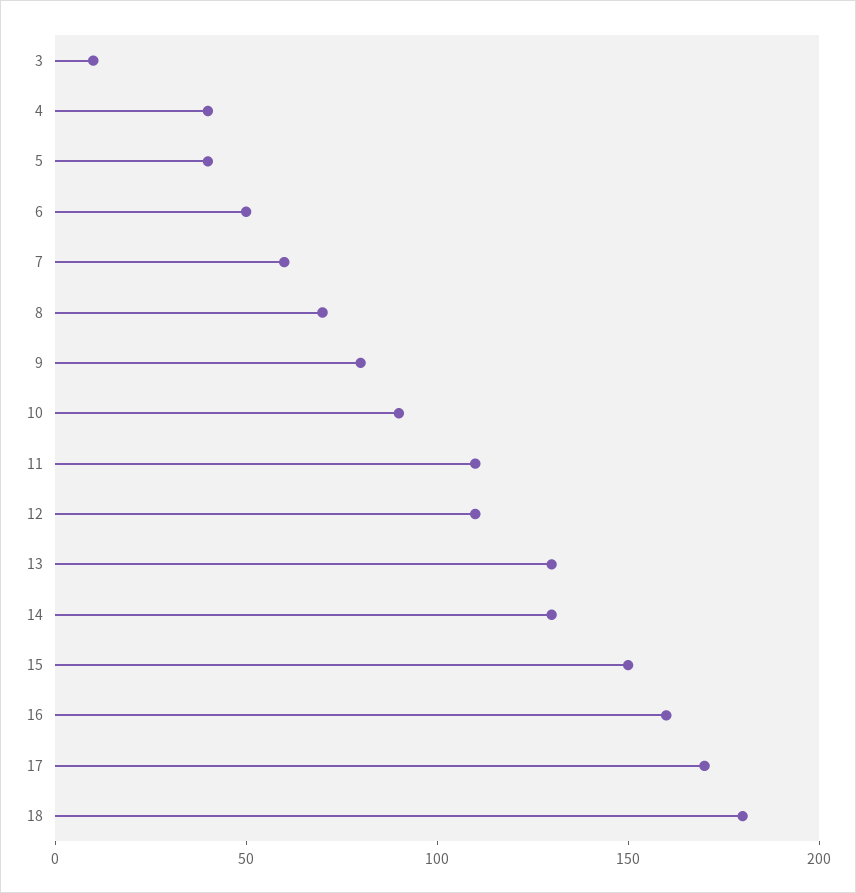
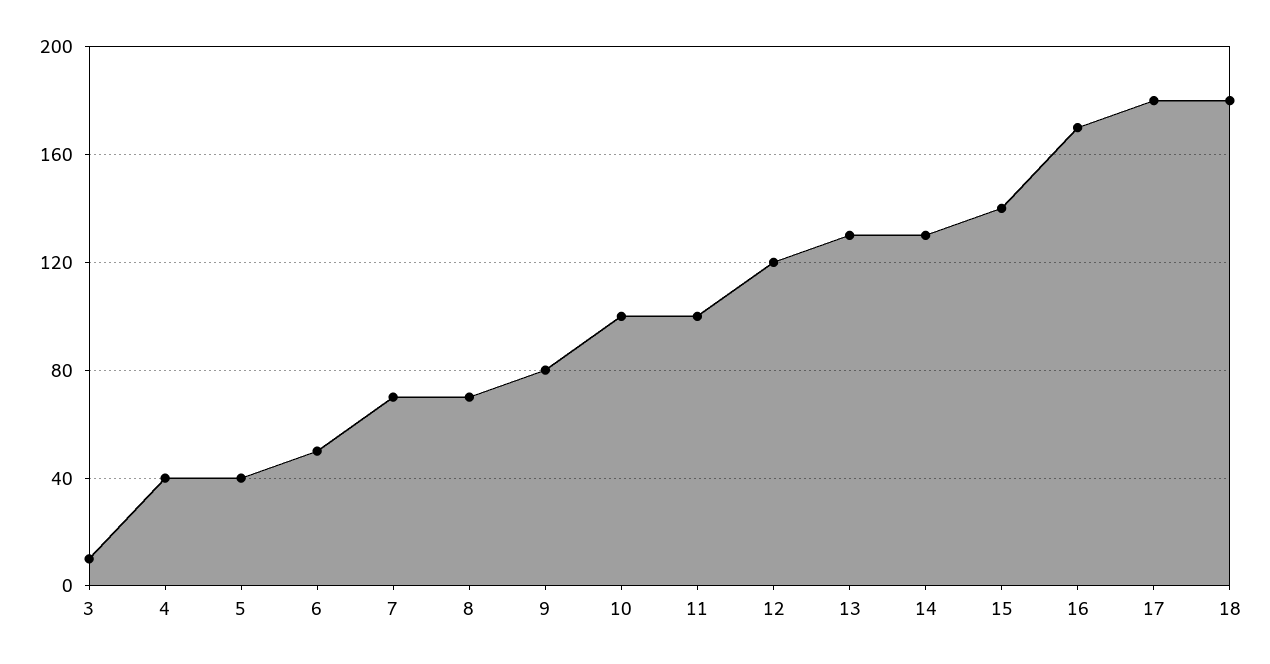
7: 60 -> 70
10: 90 -> 100
11: 110 -> 100
12: 110 -> 120
15: 150 -> 140
16: 160 -> 170
17: 170 -> 180

